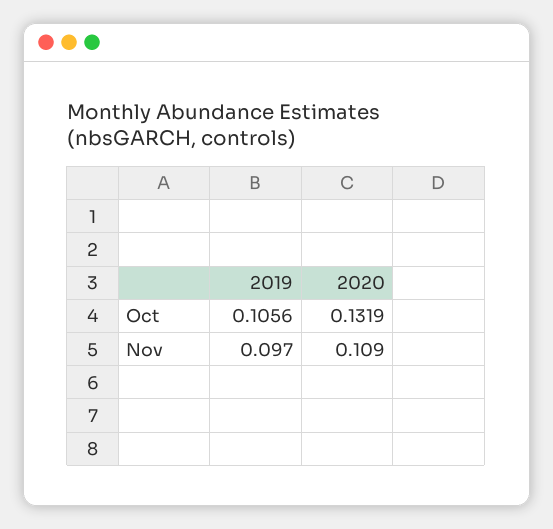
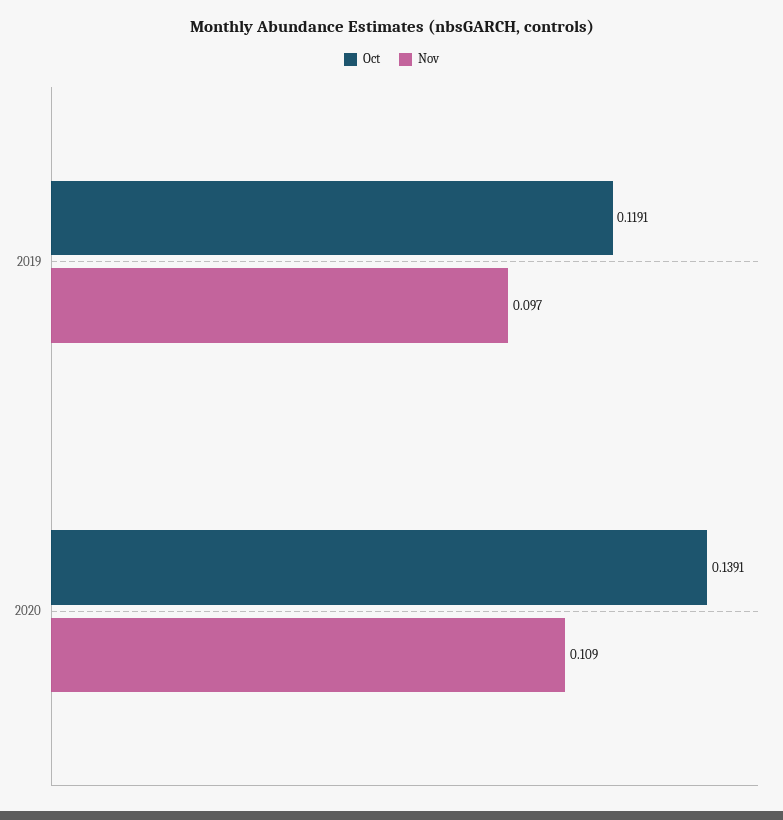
Oct, 2019: 0.1056 -> 0.1191
Oct, 2020: 0.1319 -> 0.1391

